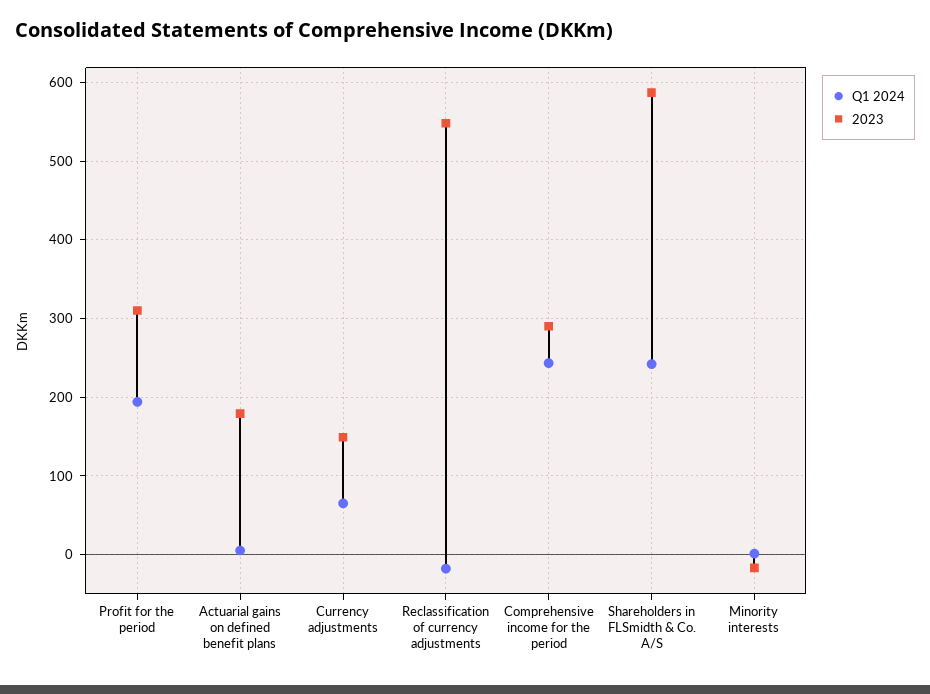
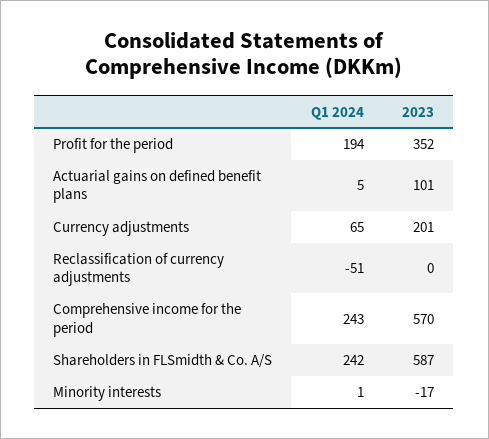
2023, Profit for the period: 310 -> 352
2023, Actuarial gains on defined benefit plans: 180 -> 101
2023, Currency adjustments: 150 -> 201
Q1 2024, Reclassification of currency adjustments: -20 -> -51
2023, Reclassification of currency adjustments: 550 -> 0
2023, Comprehensive income for the period: 290 -> 570

